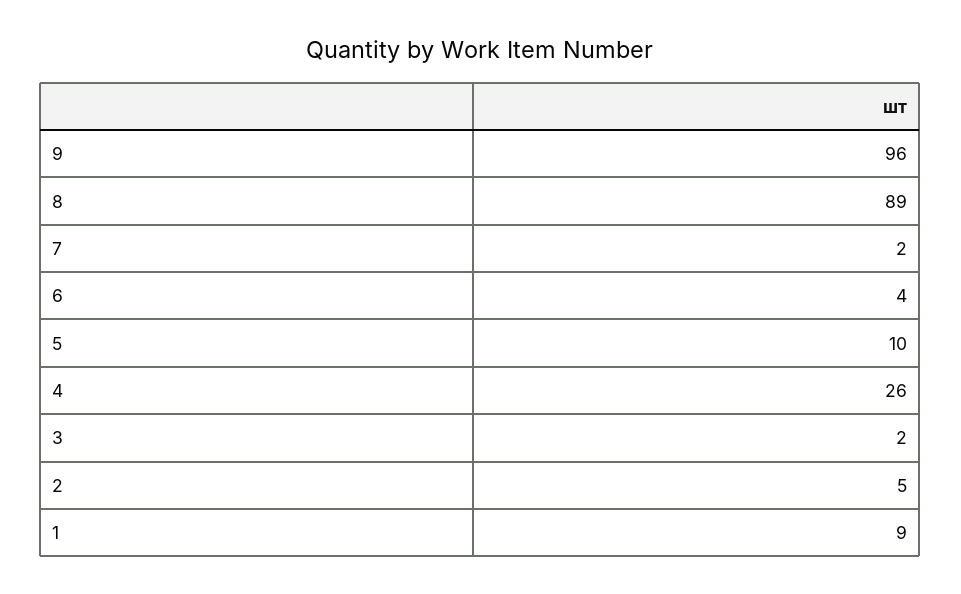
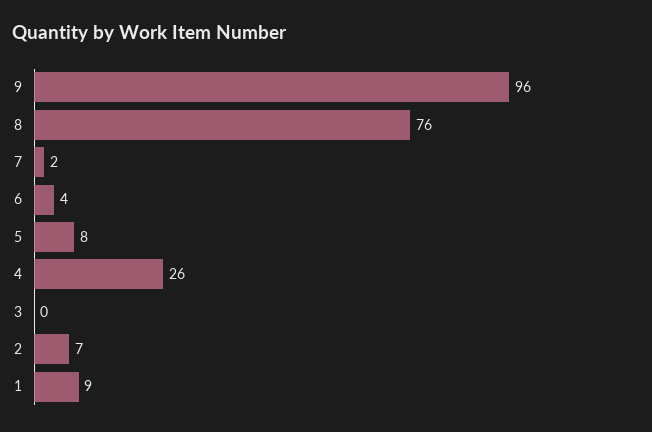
8: 89 -> 76
5: 10 -> 8
3: 2 -> 0
2: 5 -> 7

